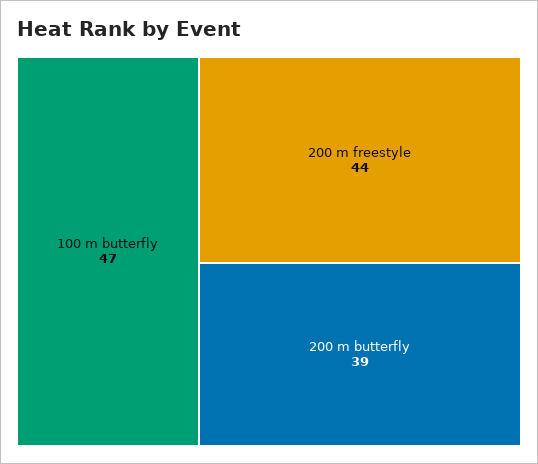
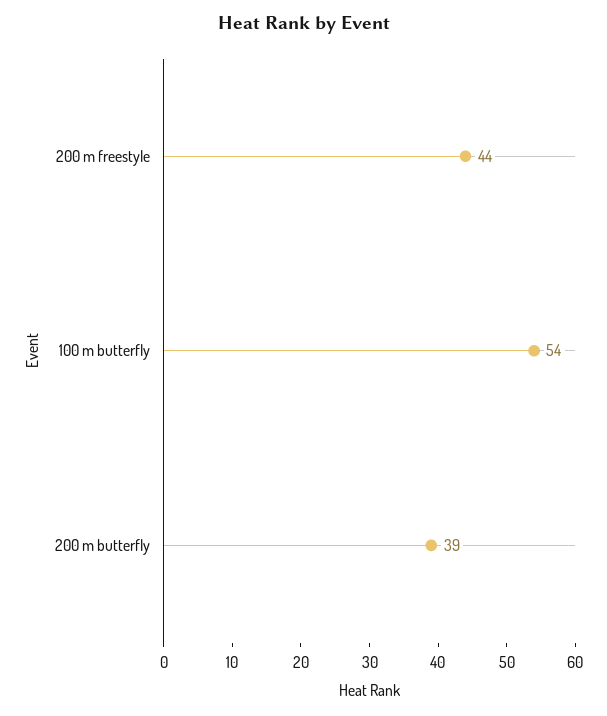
100 m butterfly: 47 -> 54

